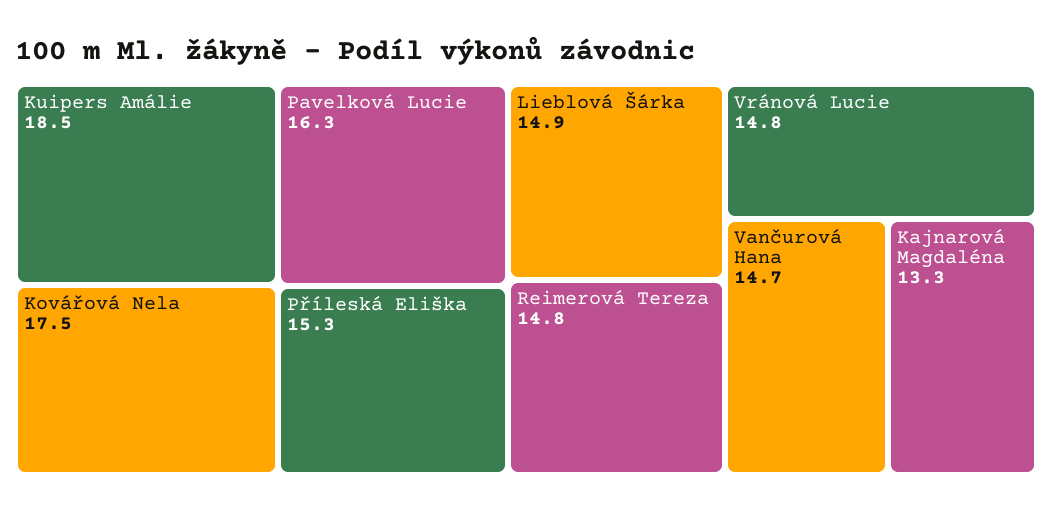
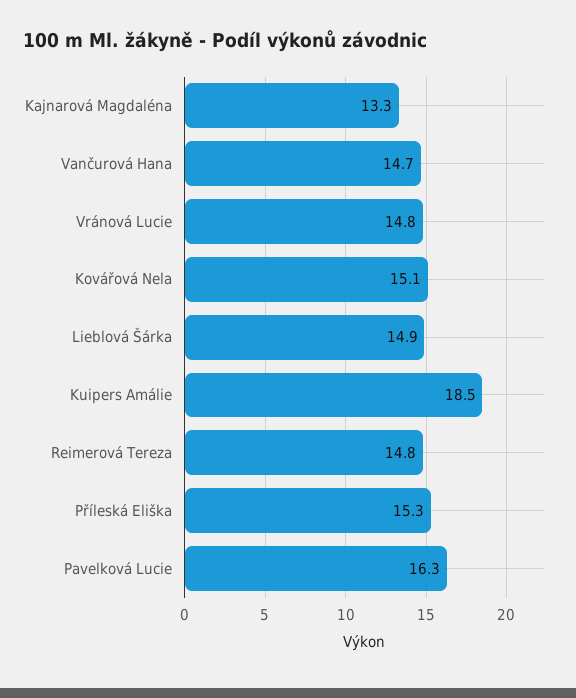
Kovářová Nela: 17.5 -> 15.1

